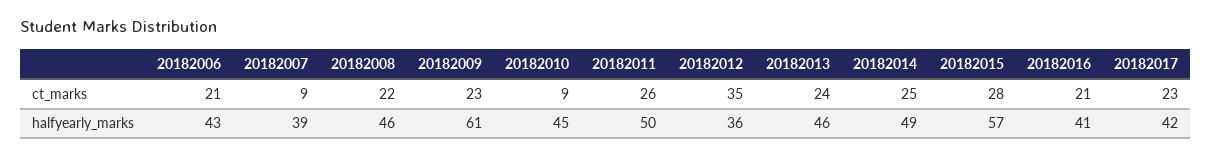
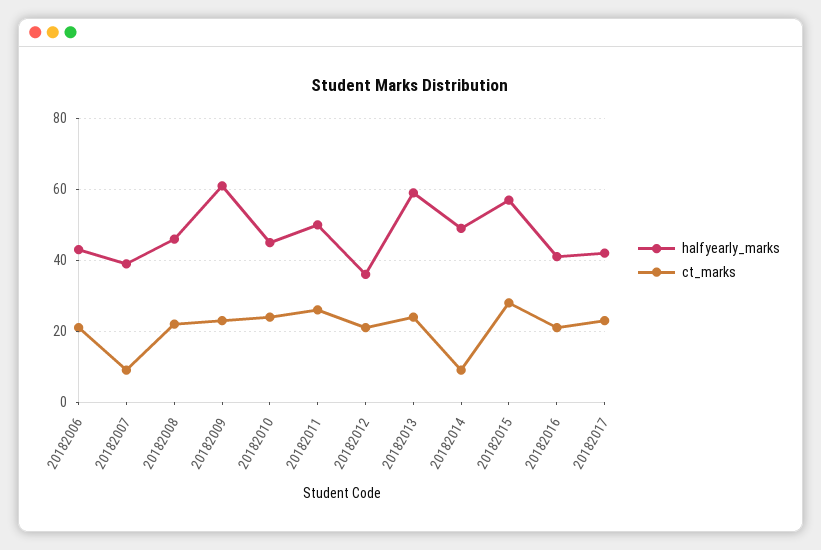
ct_marks, 20182010: 9 -> 25
ct_marks, 20182012: 35 -> 20
ct_marks, 20182014: 25 -> 10
halfyearly_marks, 20182013: 46 -> 60

